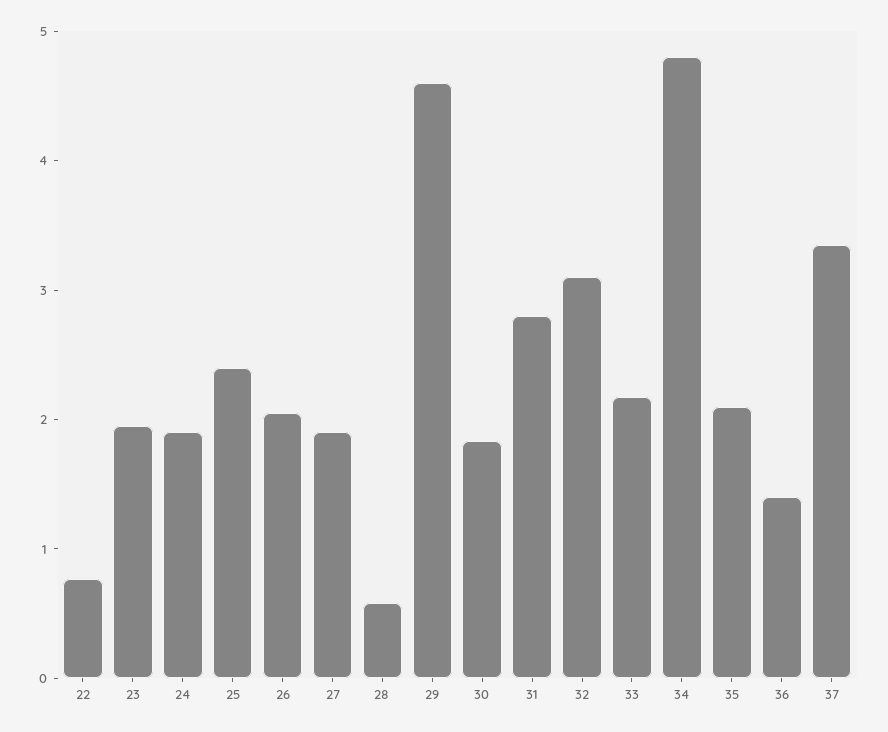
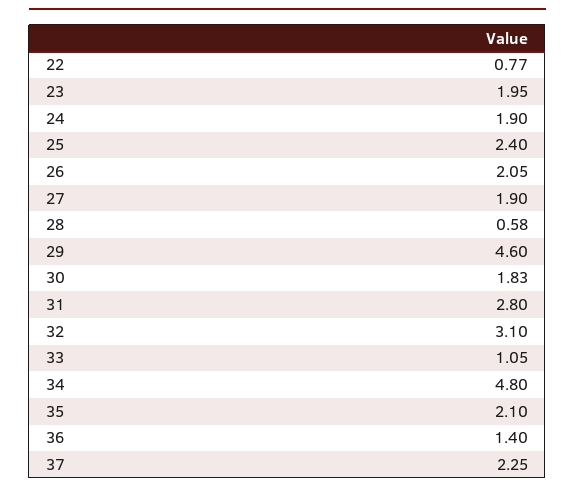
33: 2.2 -> 1.05
37: 3.4 -> 2.25

